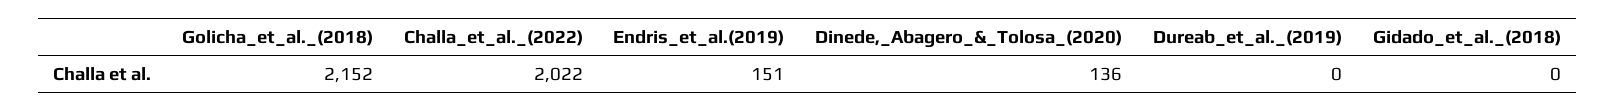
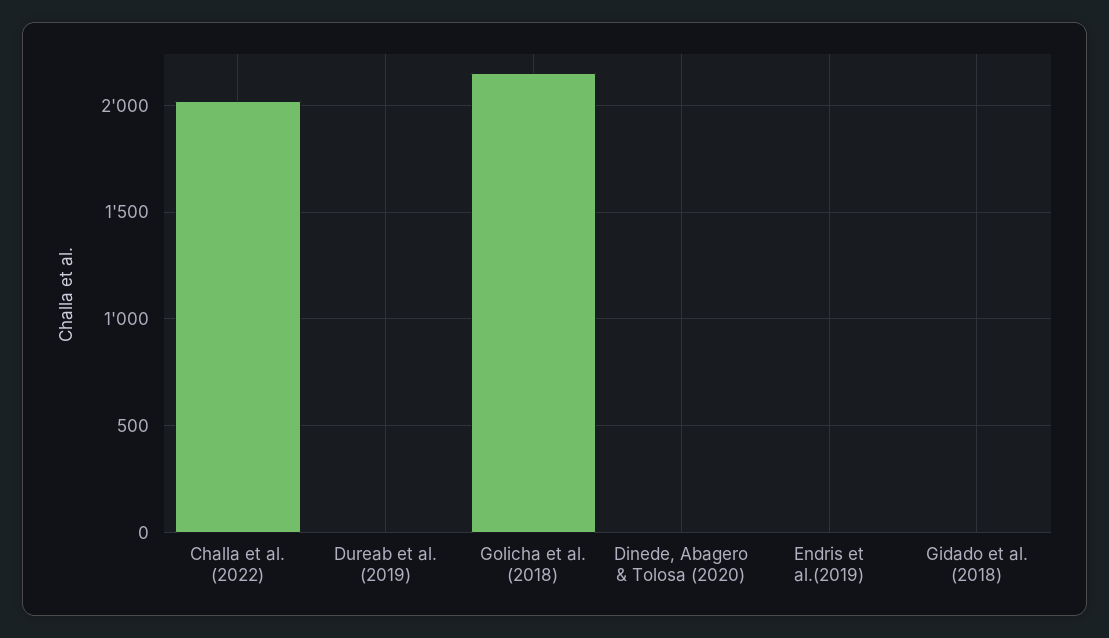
Endris_et_al.(2019): 151 -> 0
Dinede,_Abagero_&_Tolosa_(2020): 136 -> 0

